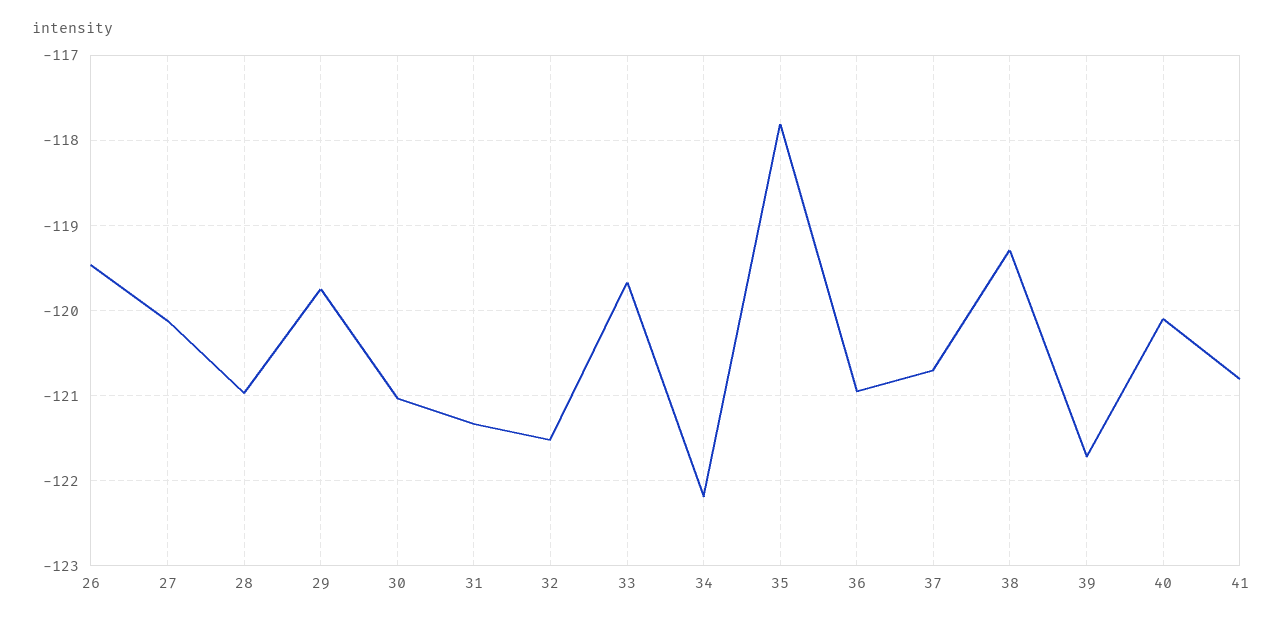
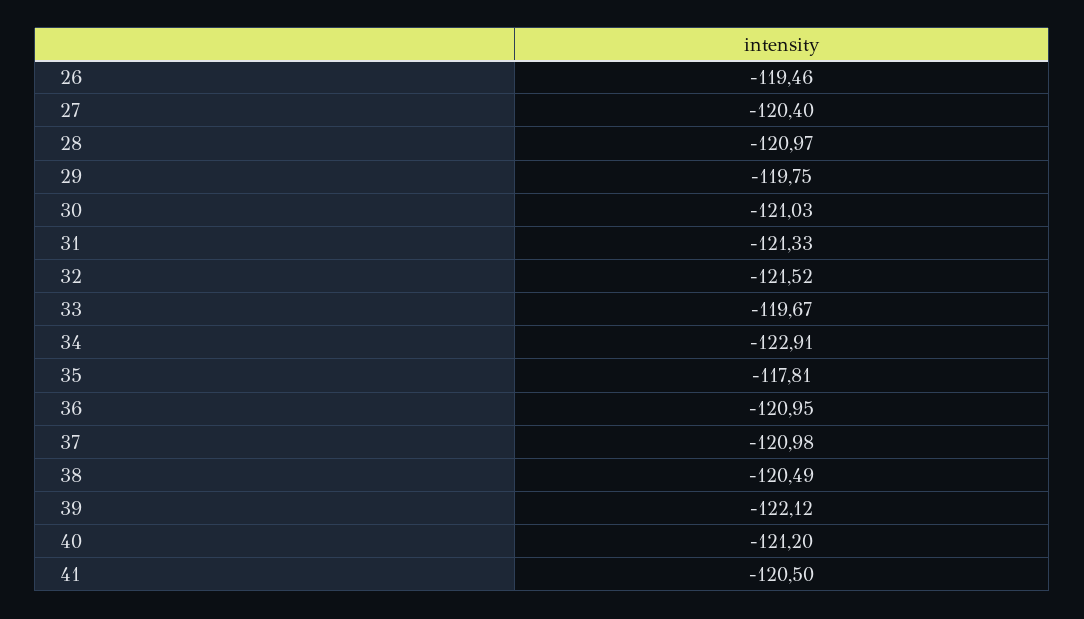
27: -120.1 -> -120.4
34: -122.2 -> -122.91
37: -120.7 -> -120.98
38: -119.3 -> -120.49
39: -121.7 -> -122.12
40: -120.1 -> -121.2
41: -120.8 -> -120.5

